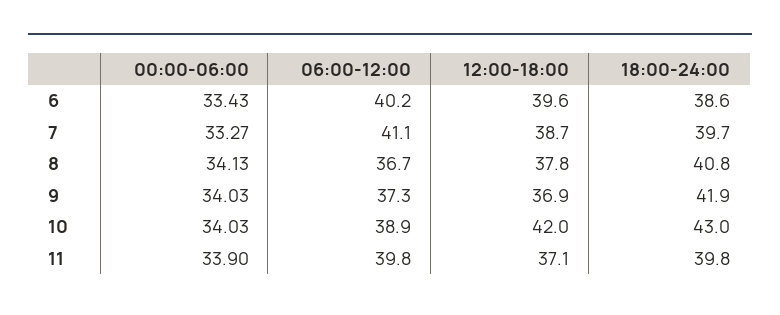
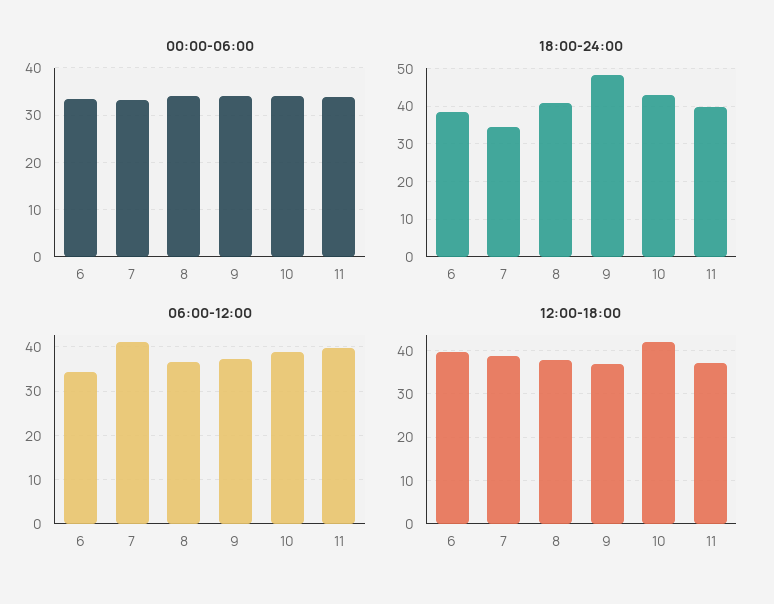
06:00-12:00, 6: 40.2 -> 34
18:00-24:00, 7: 39.7 -> 34
18:00-24:00, 9: 41.9 -> 48

